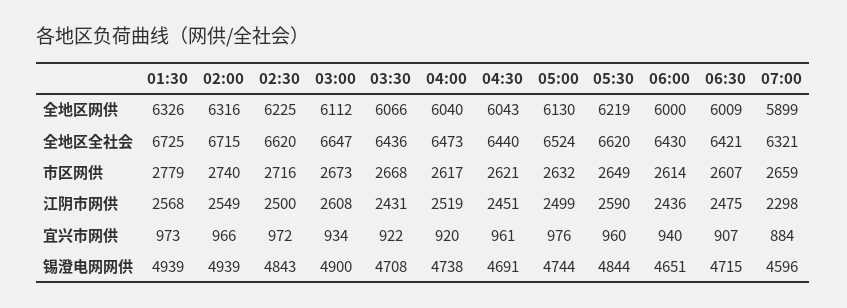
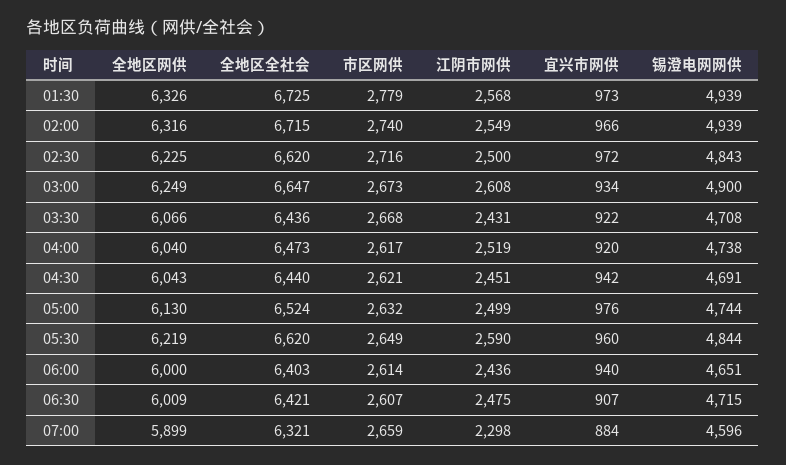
03:00, 全地区网供: 6112 -> 6249
06:00, 全地区全社会: 6430 -> 6403
04:30, 宜兴市网供: 961 -> 942

